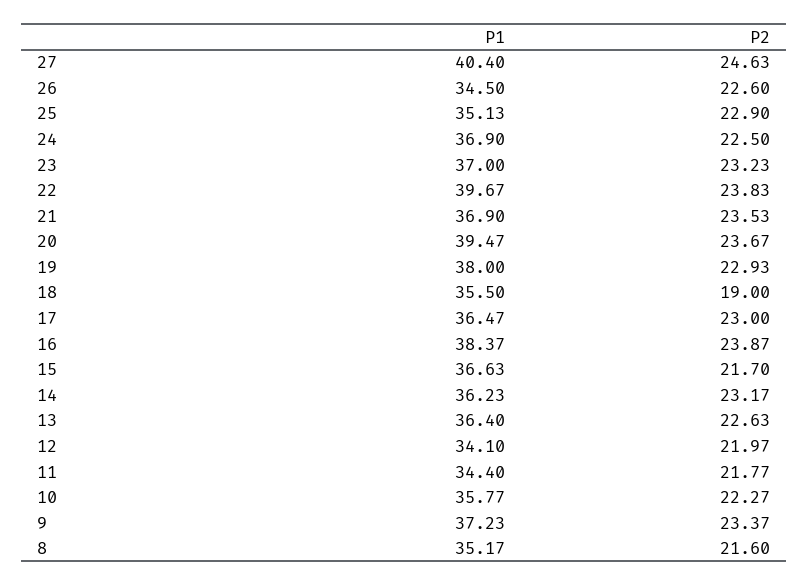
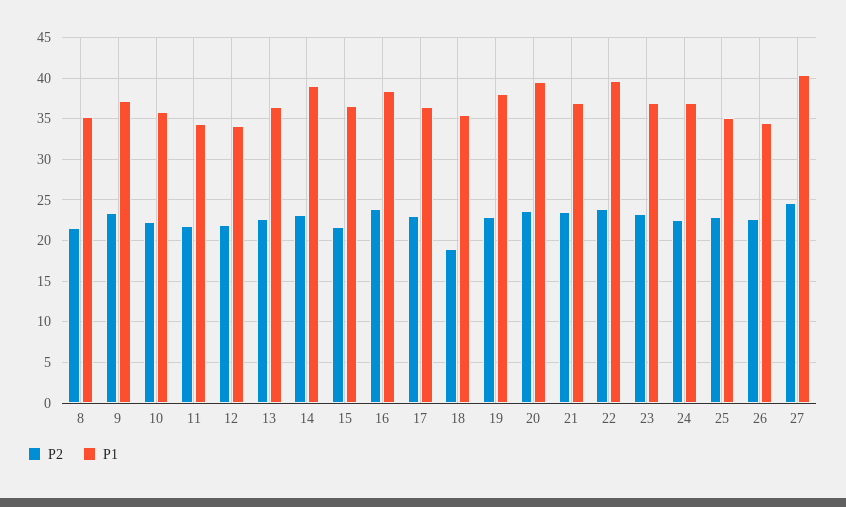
P1, 14: 36.23 -> 39

